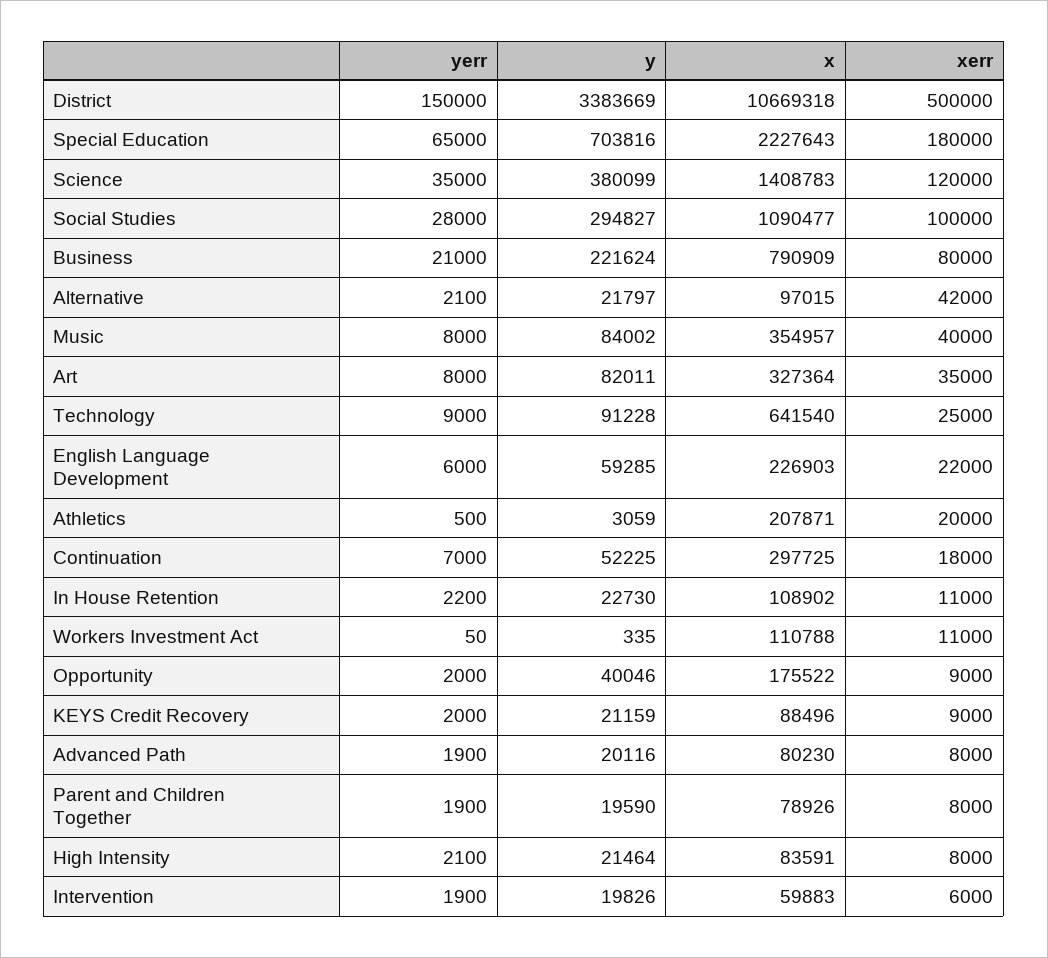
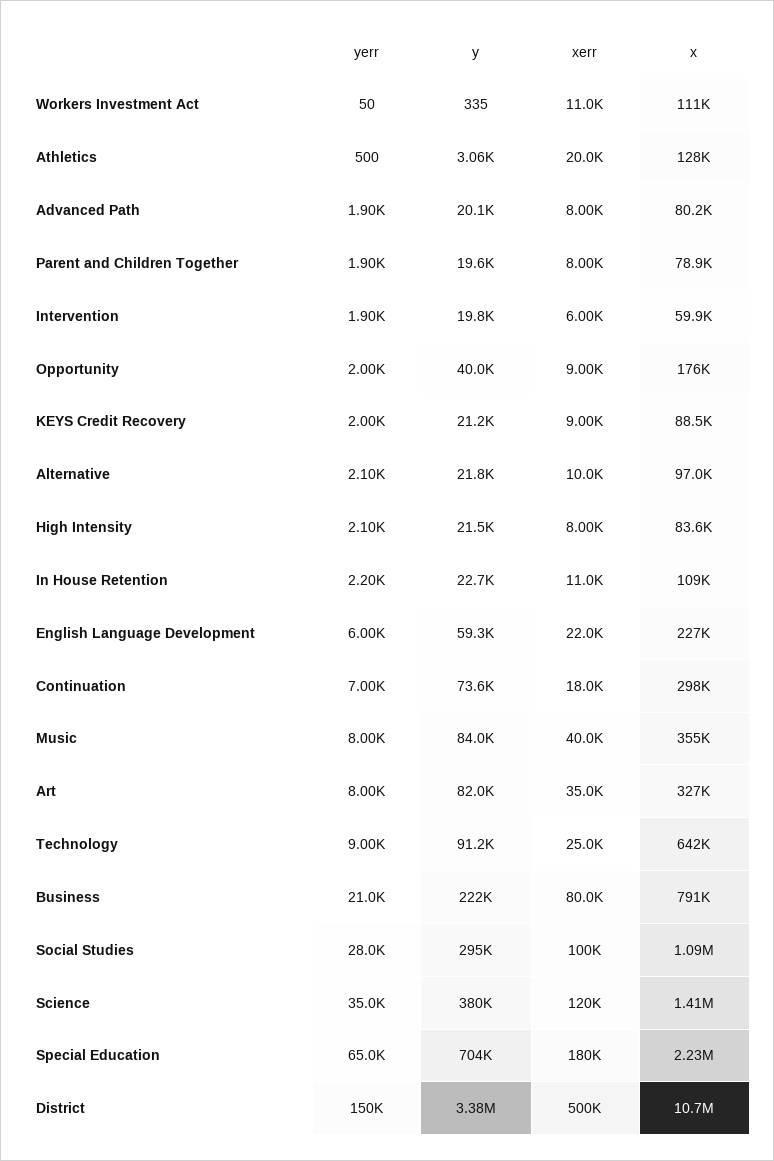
xerr, Alternative: 42000 -> 10000
x, Athletics: 207871 -> 128000
y, Continuation: 52225 -> 73600

